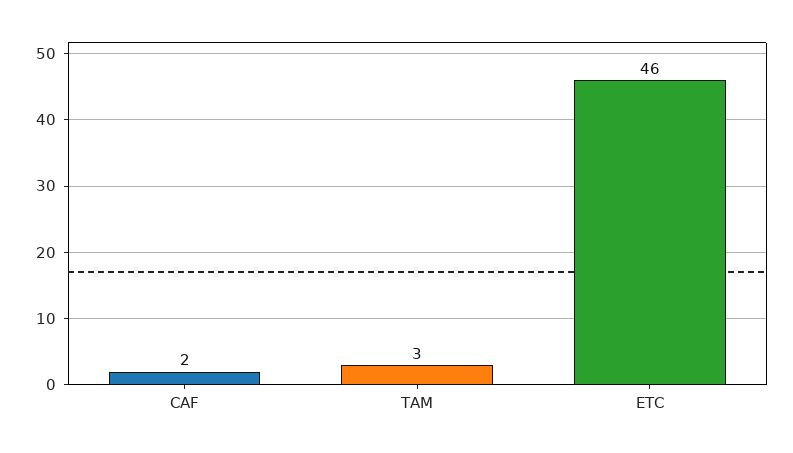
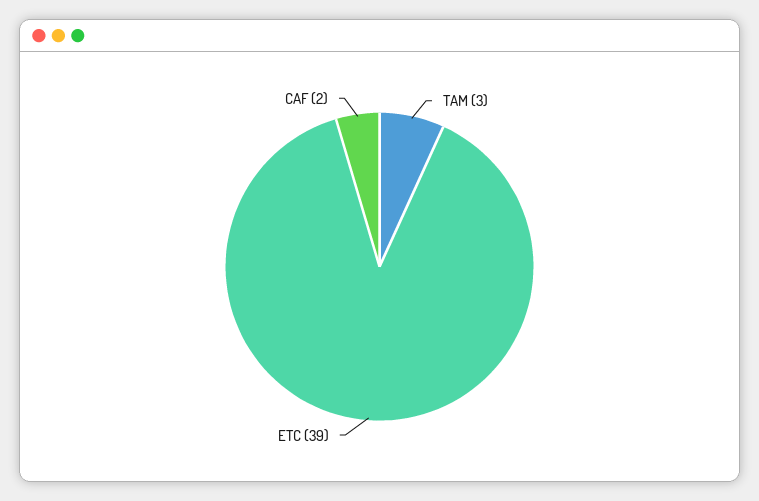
ETC: 46 -> 39

